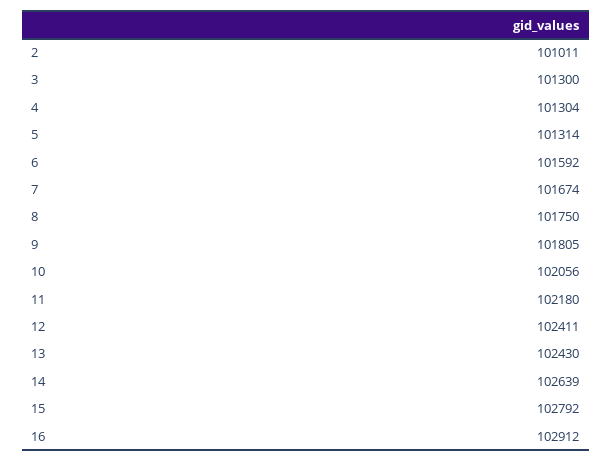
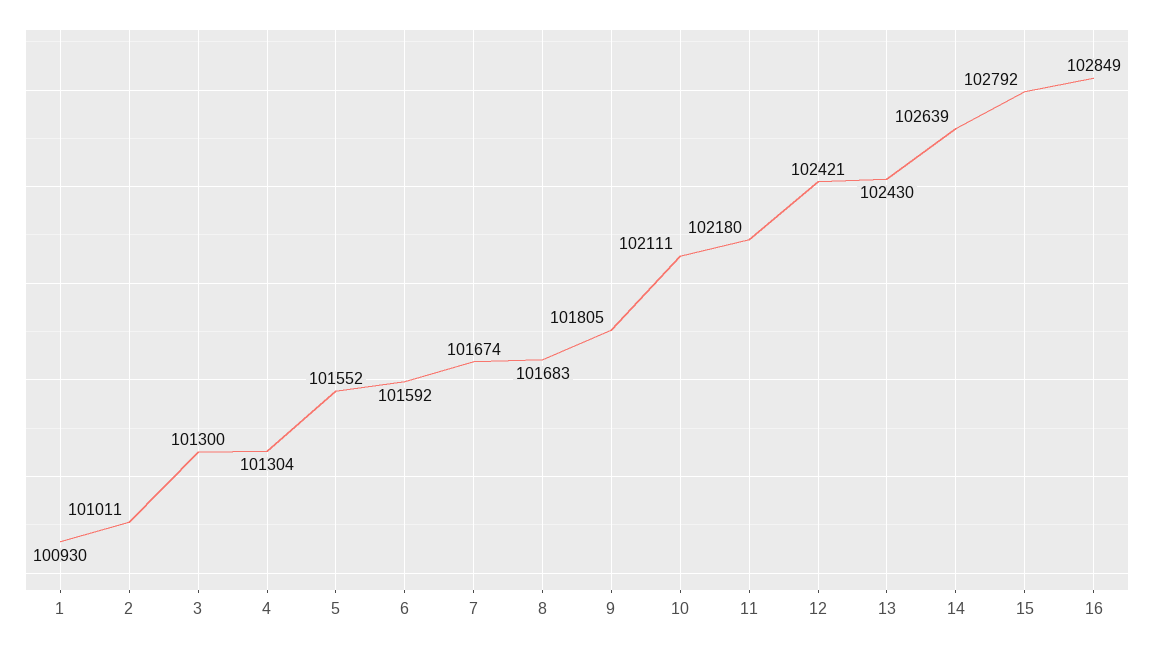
5: 101314 -> 101552
8: 101750 -> 101683
10: 102056 -> 102111
12: 102411 -> 102421
16: 102912 -> 102849
1: none -> 100930

